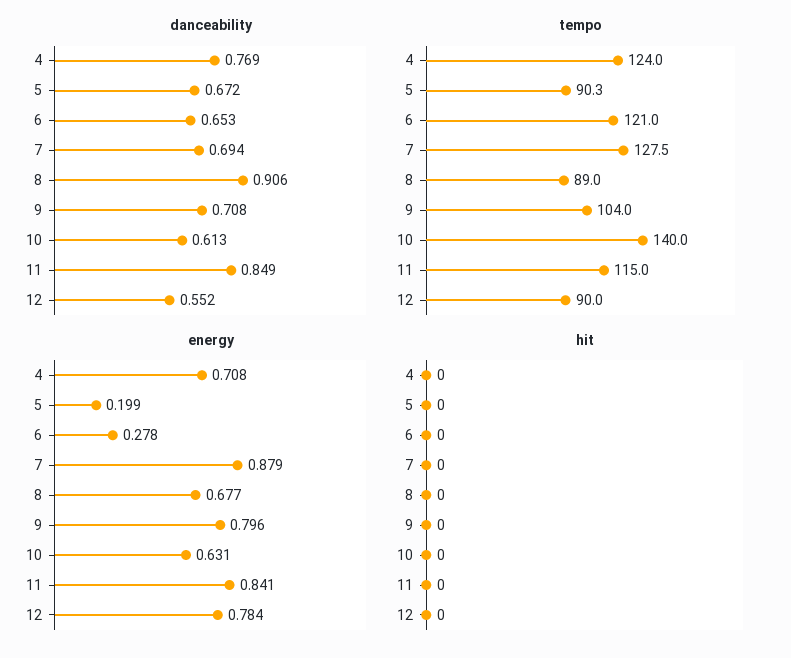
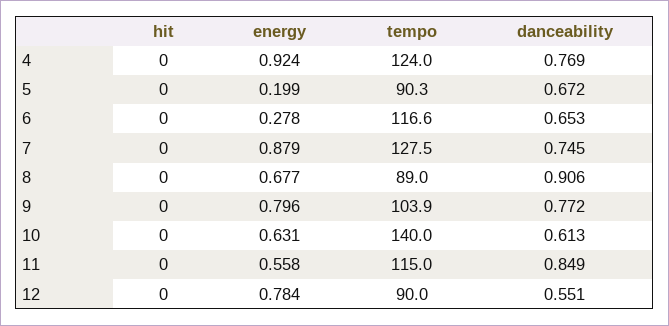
danceability, 7: 0.694 -> 0.745
danceability, 9: 0.708 -> 0.772
danceability, 12: 0.552 -> 0.551
tempo, 6: 121 -> 116.6
tempo, 9: 104 -> 103.9
energy, 4: 0.708 -> 0.924
energy, 11: 0.841 -> 0.558

